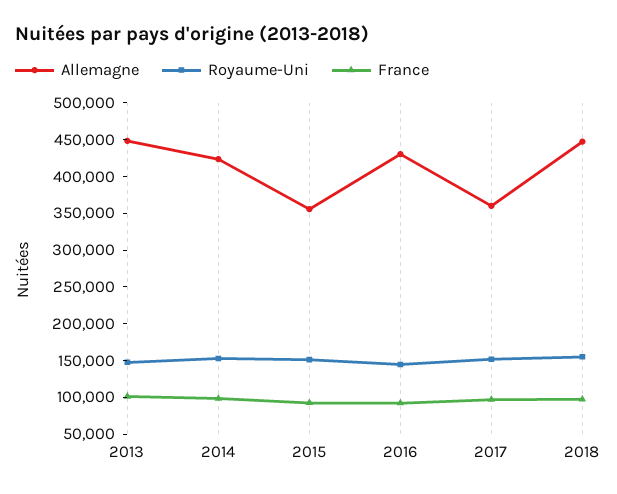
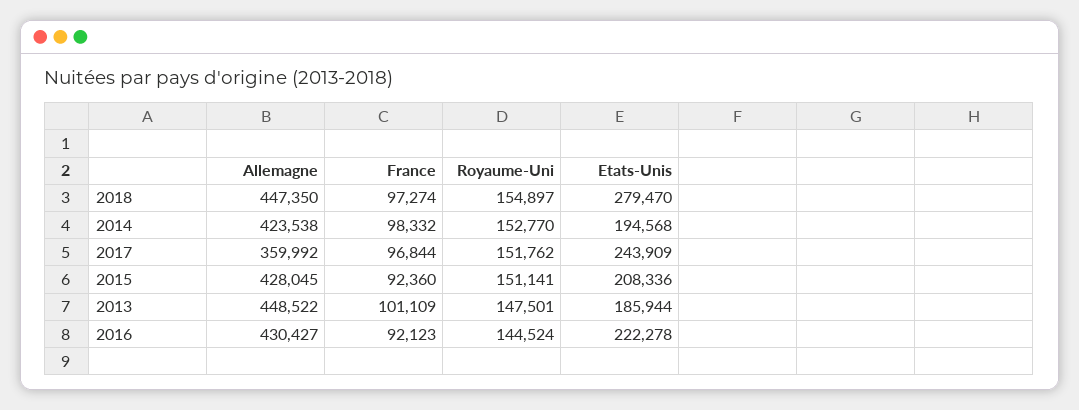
Allemagne, 2015: 350000 -> 428045
Etats-Unis, 2018: none -> 279470
Etats-Unis, 2014: none -> 194568
Etats-Unis, 2017: none -> 243909
Etats-Unis, 2015: none -> 208336
Etats-Unis, 2013: none -> 185944
Etats-Unis, 2016: none -> 222278

